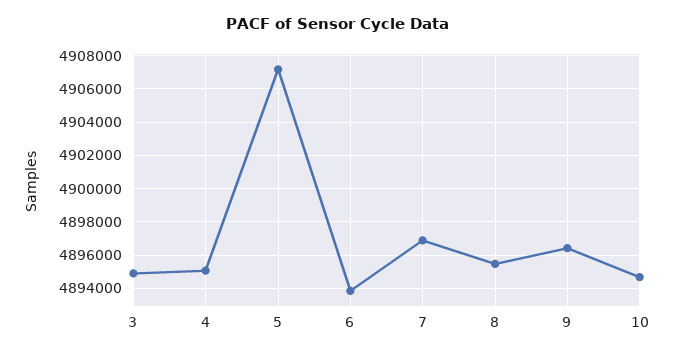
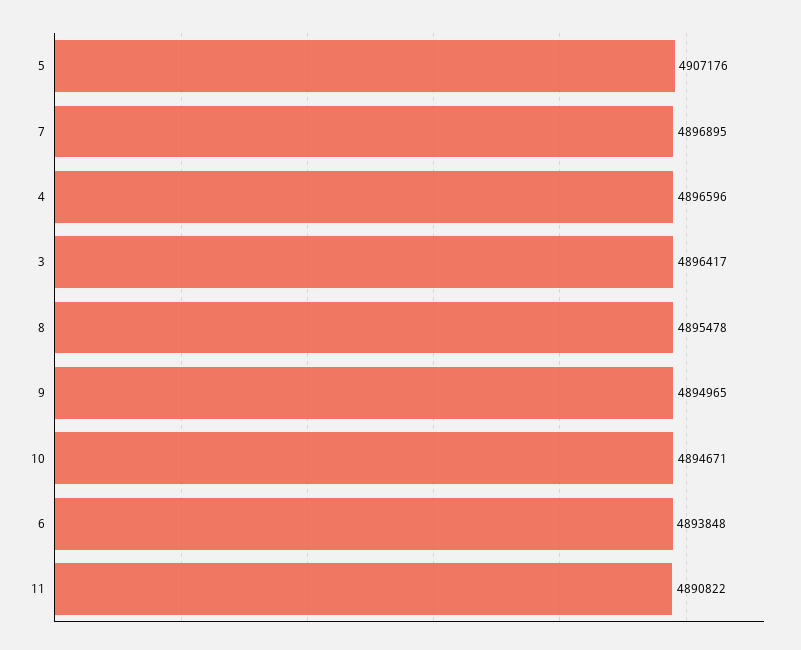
3: 4895000 -> 4896417
4: 4895000 -> 4896596
9: 4896500 -> 4894965
11: none -> 4890822

